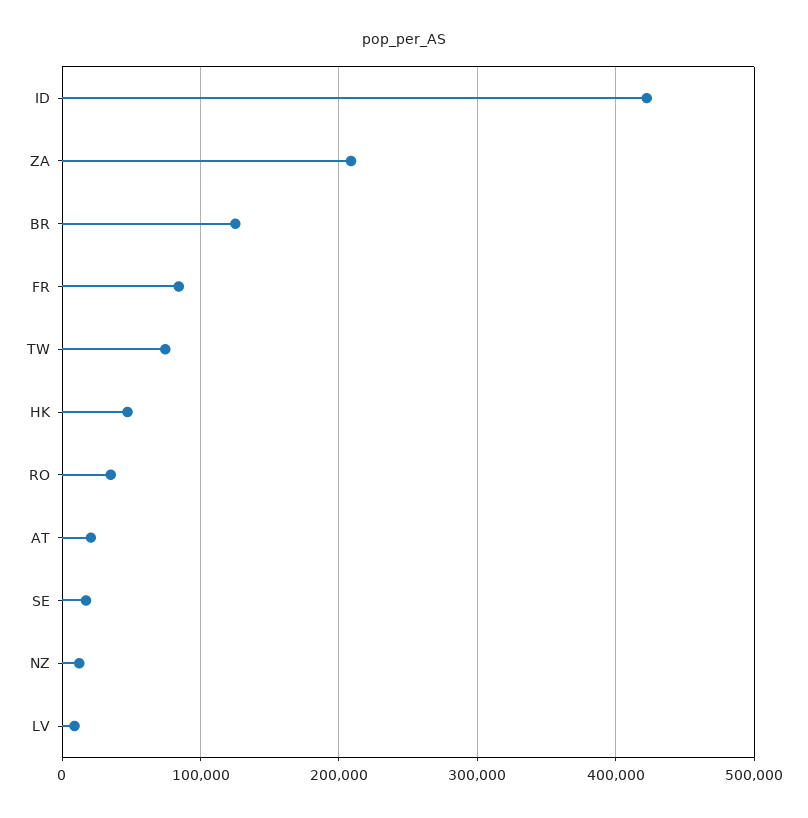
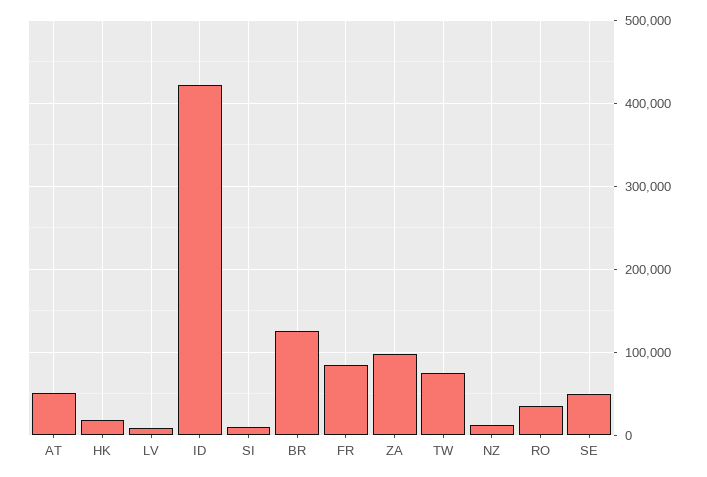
ZA: 210000 -> 100000
HK: 50000 -> 20000
AT: 20000 -> 50000
SE: 20000 -> 50000
SI: none -> 10000

